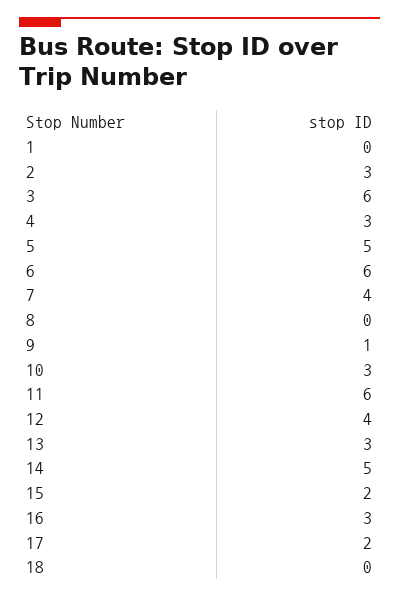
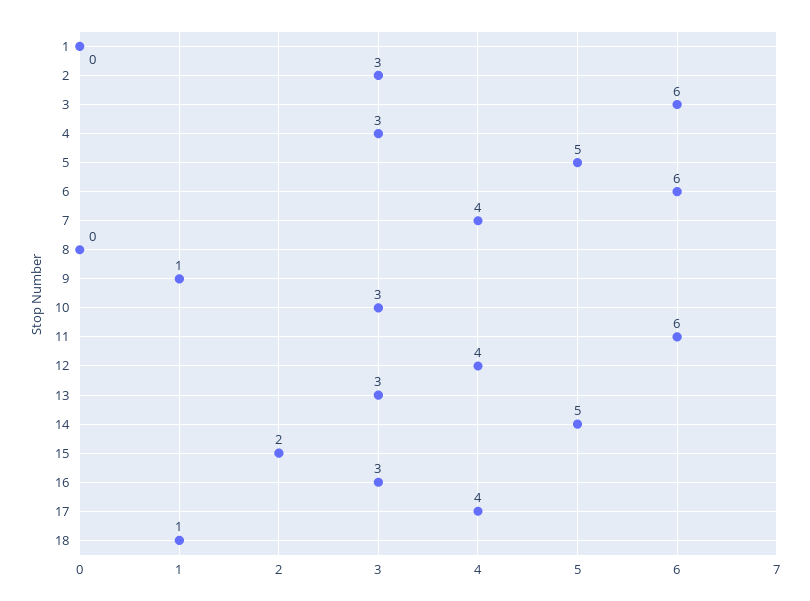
17: 2 -> 4
18: 0 -> 1

